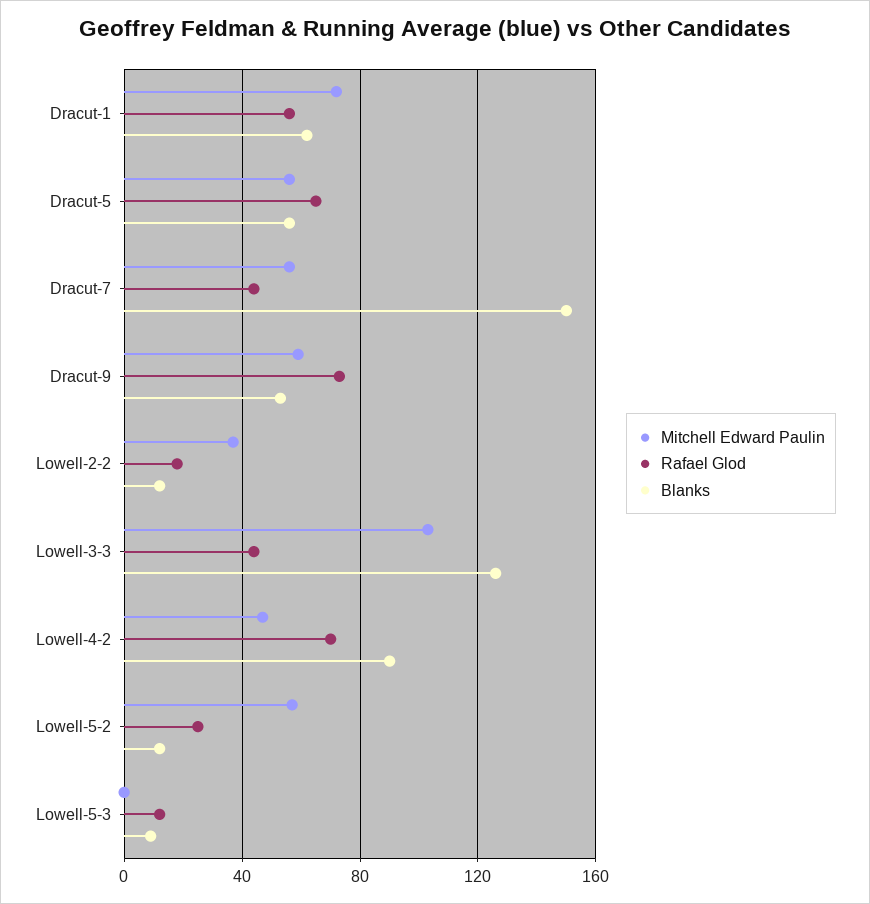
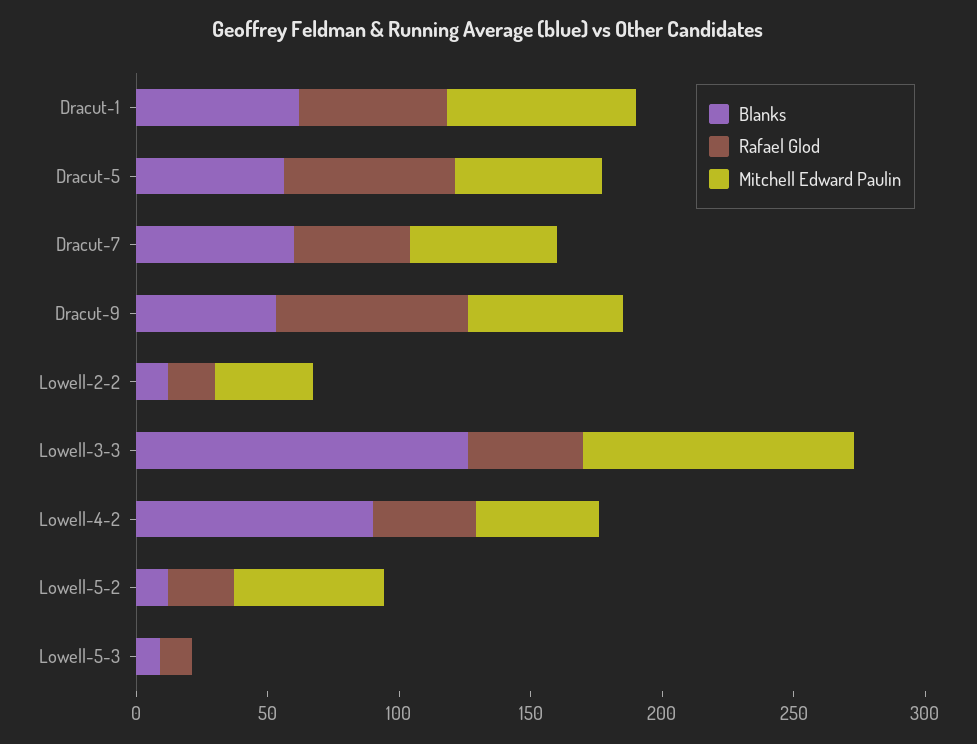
Blanks, Dracut-7: 150 -> 60
Rafael Glod, Lowell-4-2: 70 -> 40

